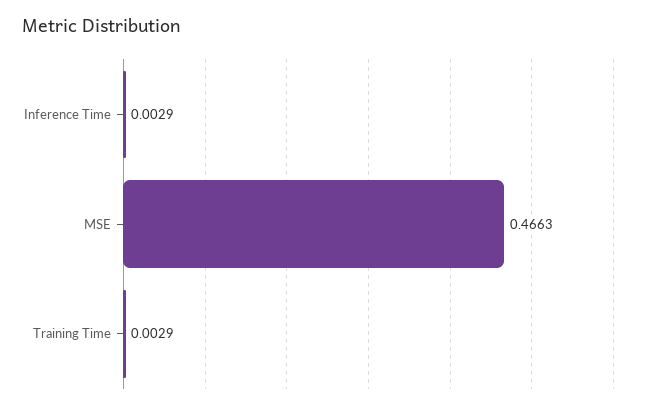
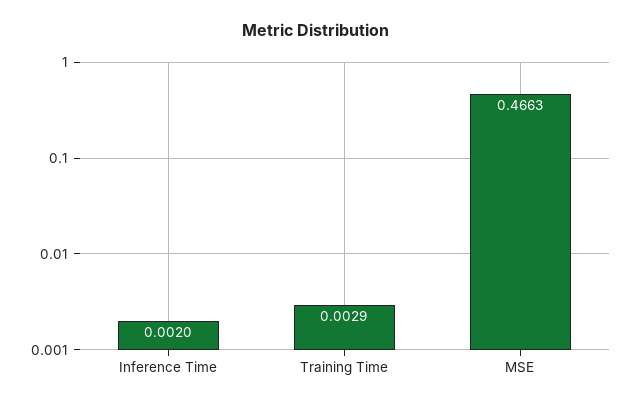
Inference Time: 0.0029 -> 0.002

